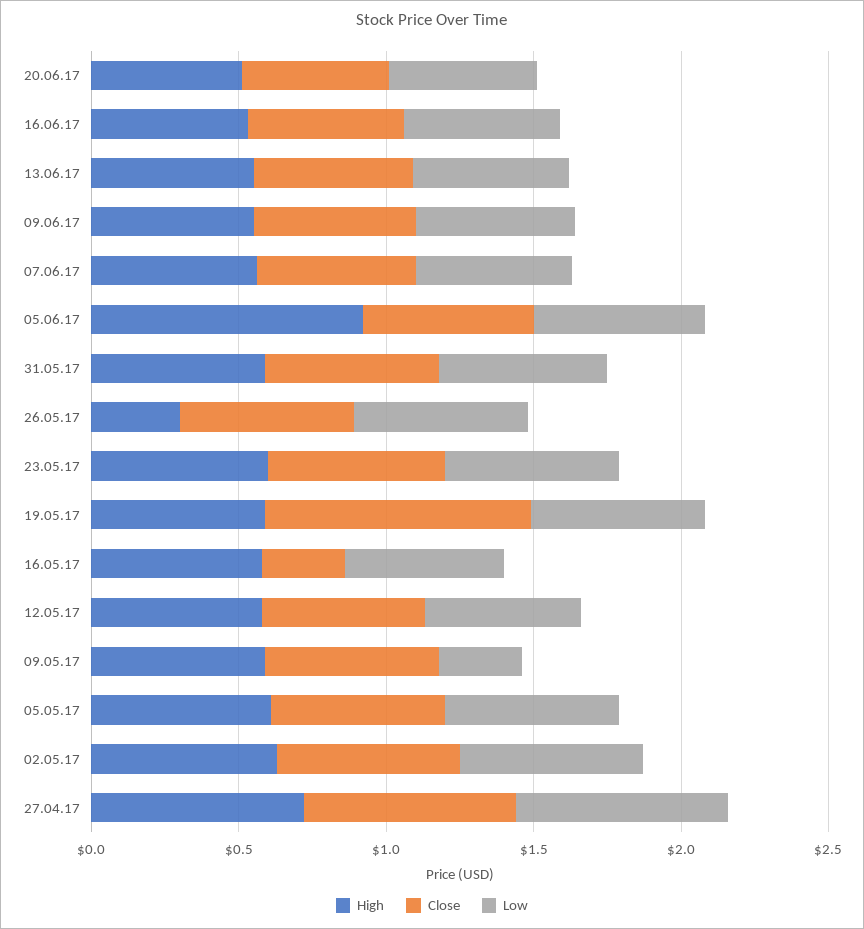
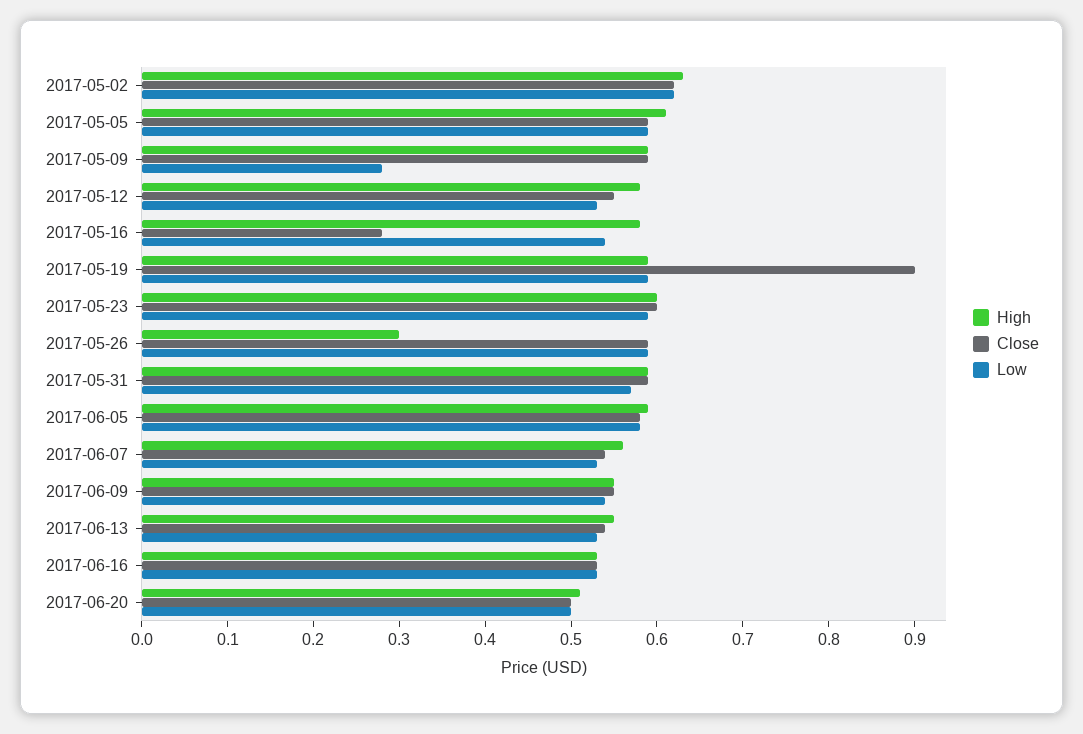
High, 05.06.17: 0.9 -> 0.59
High, 27.04.17: 0.7 -> none
Close, 27.04.17: 0.7 -> none
Low, 27.04.17: 0.7 -> none

